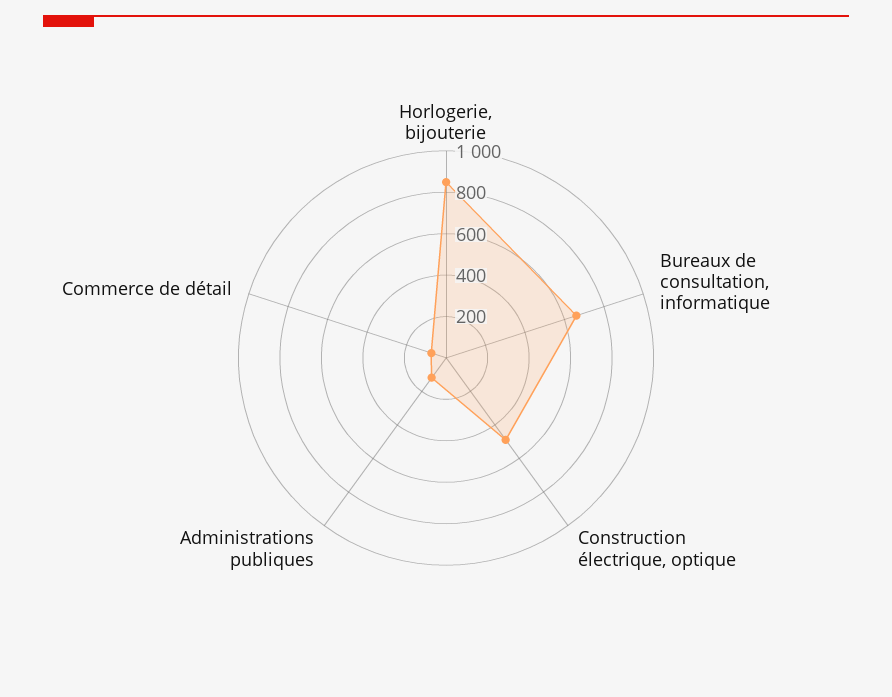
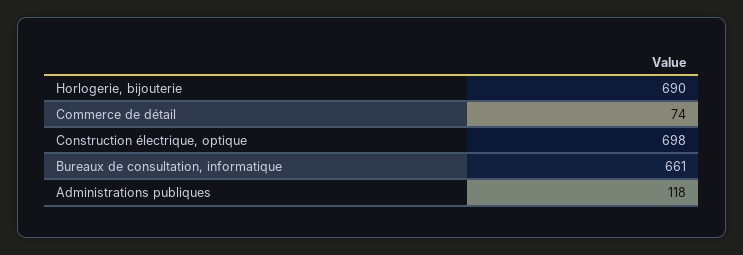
Horlogerie, bijouterie: 850 -> 690
Construction électrique, optique: 500 -> 698

